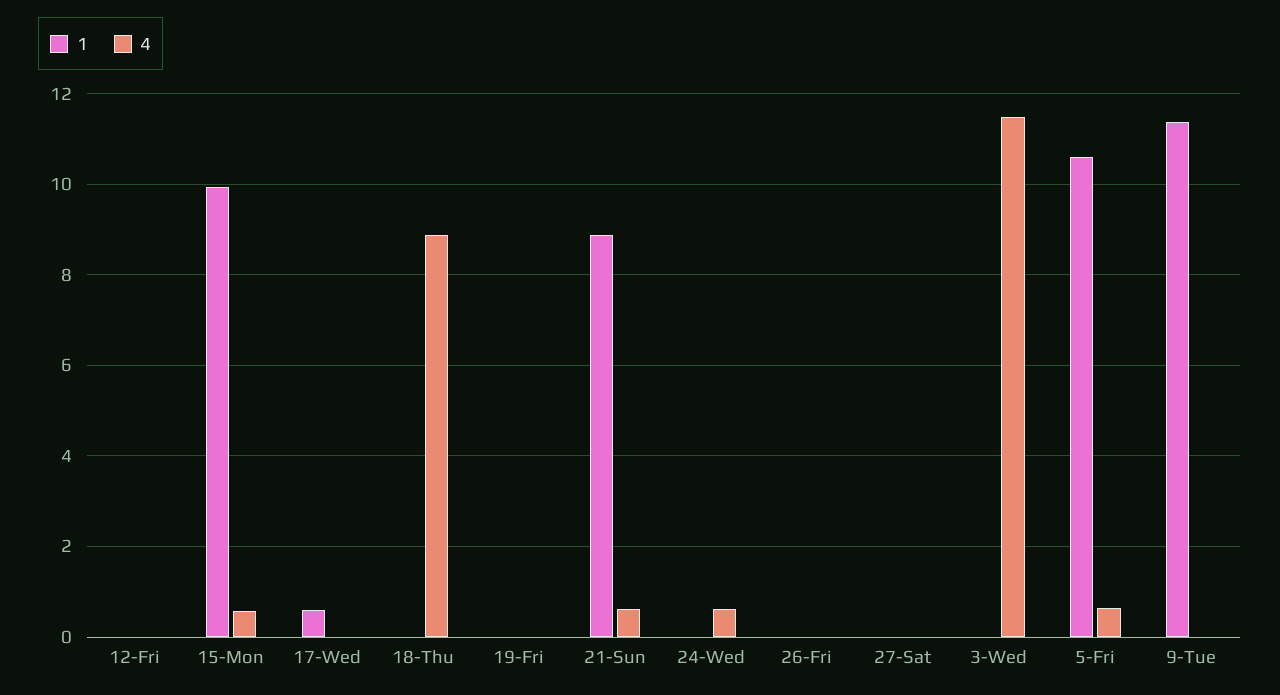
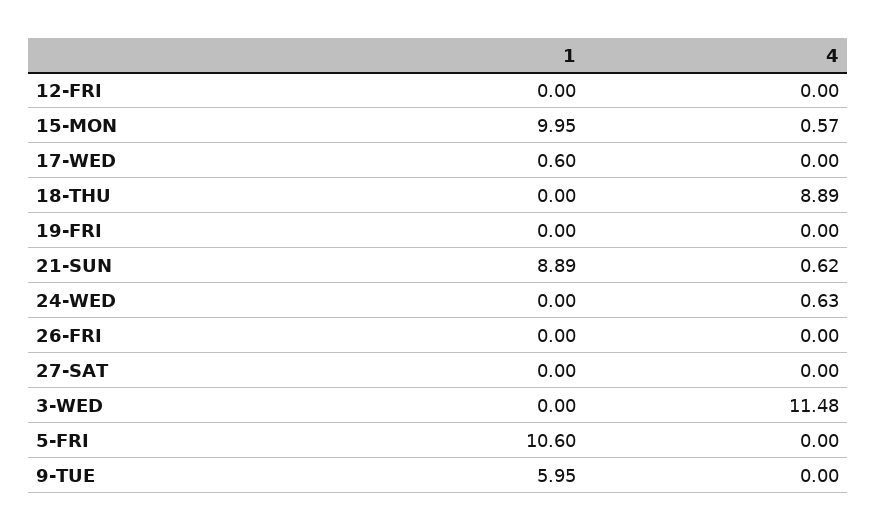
4, 5-Fri: 0.6 -> 0
1, 9-Tue: 11.4 -> 5.95

